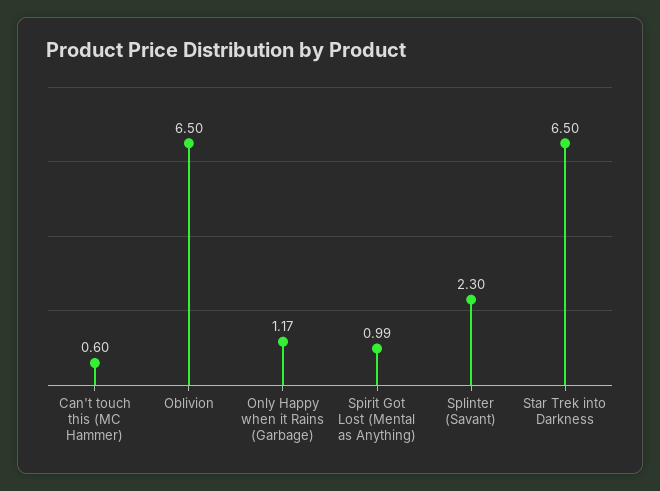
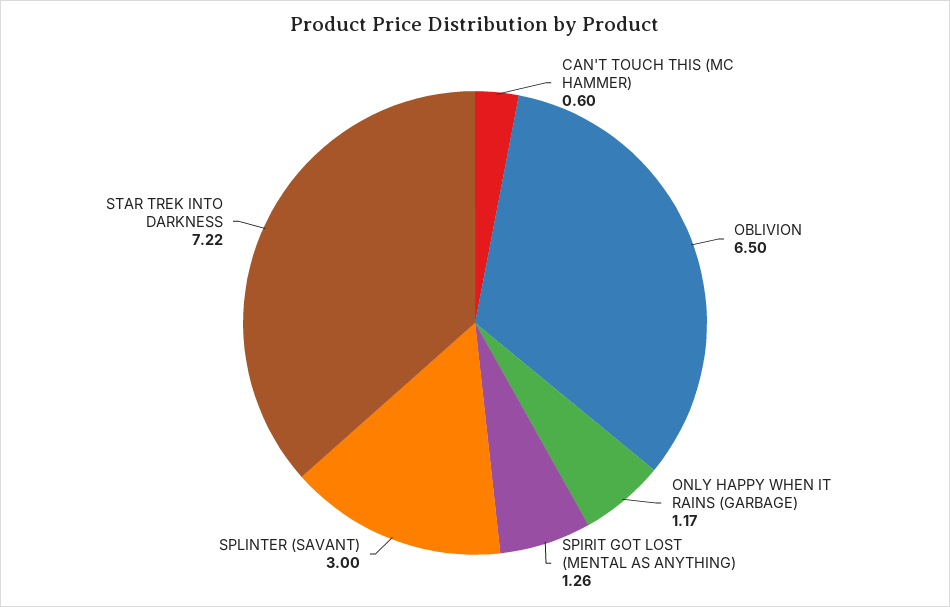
Spirit Got Lost (Mental as Anything): 0.99 -> 1.26
Splinter (Savant): 2.3 -> 3
Star Trek into Darkness: 6.5 -> 7.22

